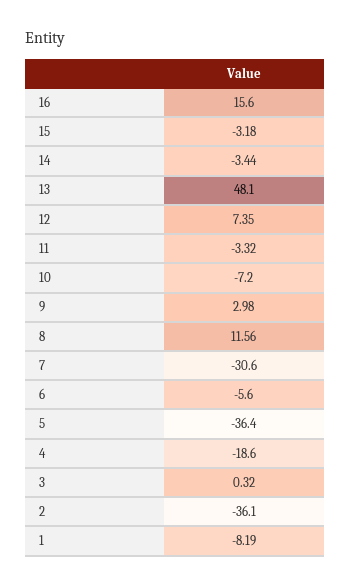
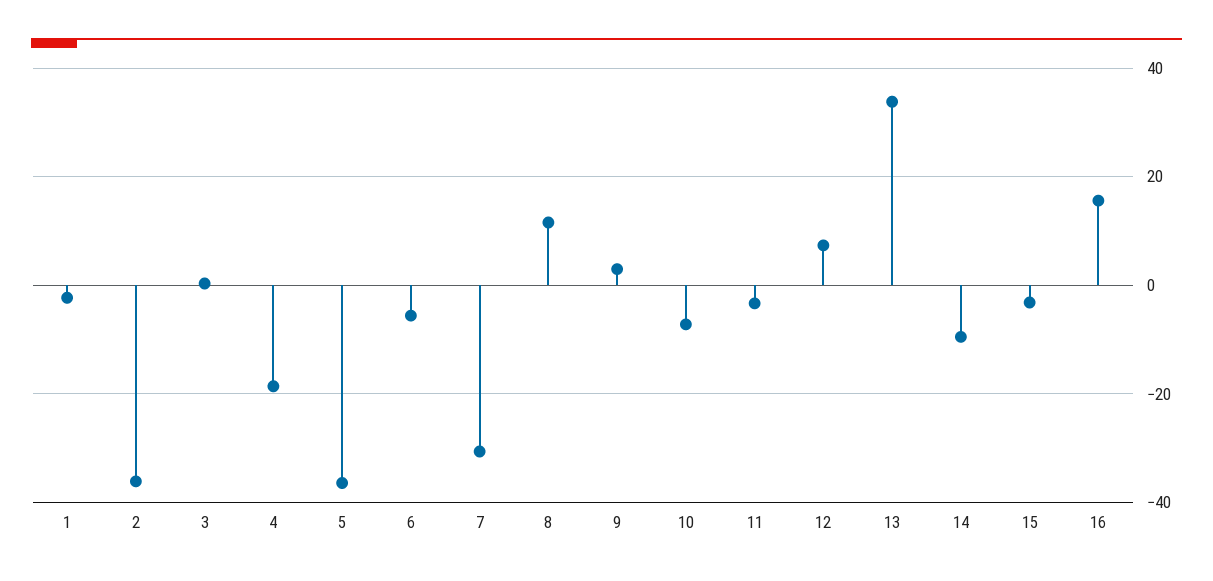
14: -3.44 -> -10
13: 48.1 -> 34
1: -8.19 -> -2

